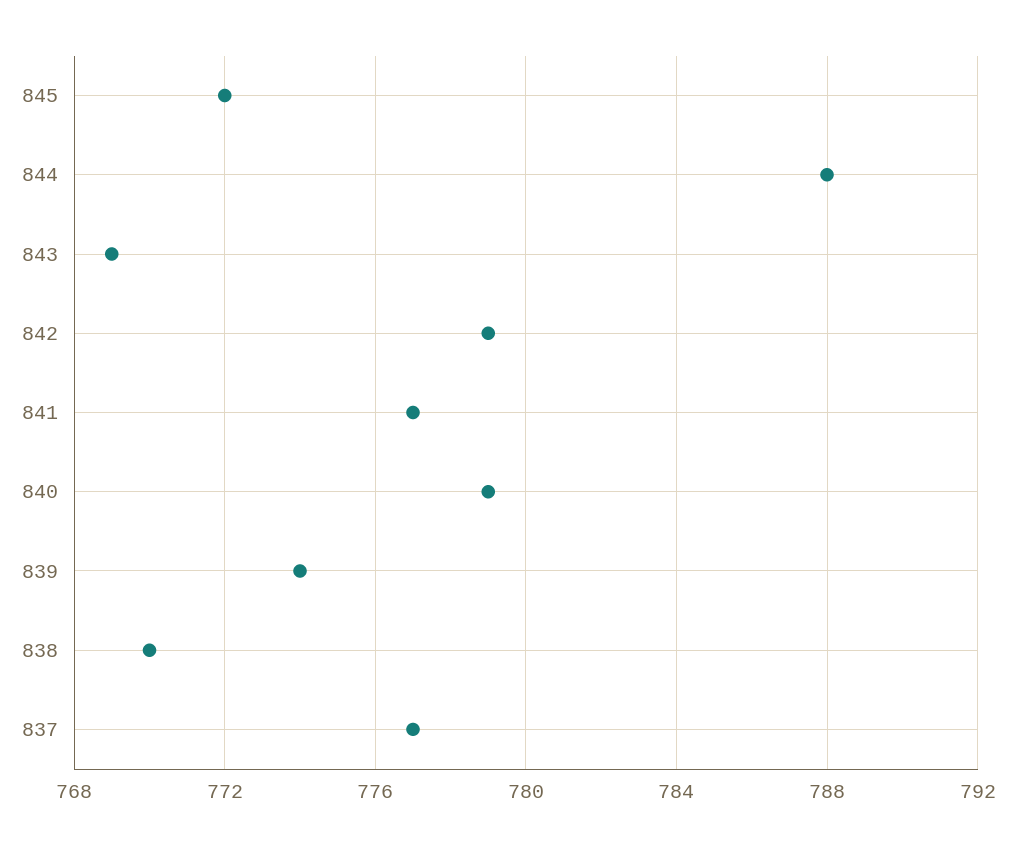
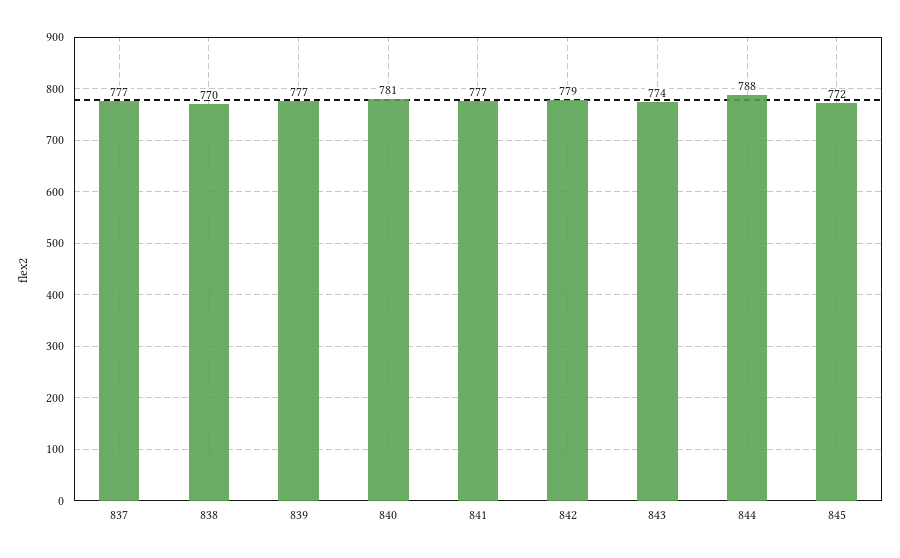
843: 769 -> 774
840: 779 -> 781
839: 774 -> 777

